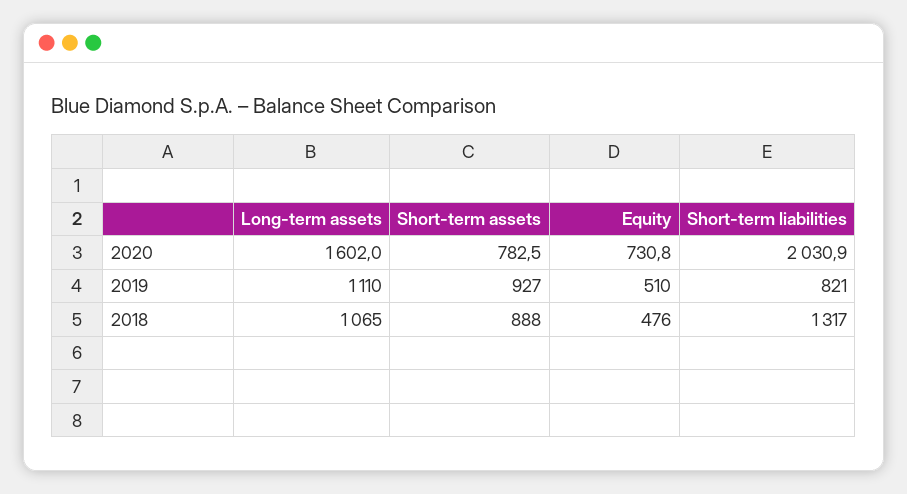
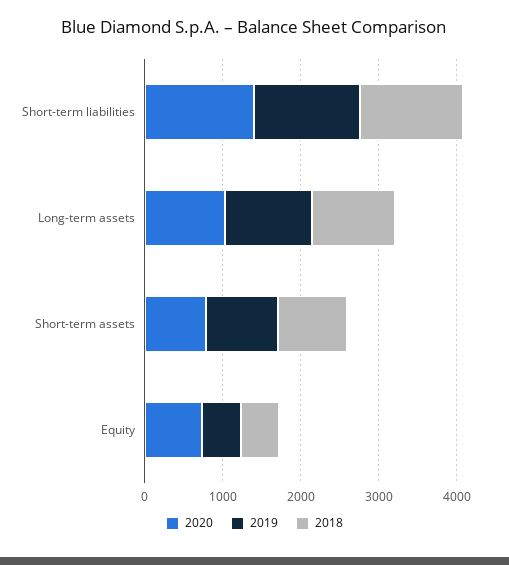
2020, Long-term assets: 1602 -> 1000
2020, Short-term liabilities: 2030.9 -> 1400
2019, Short-term liabilities: 821 -> 1400

